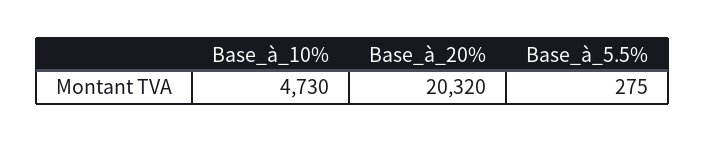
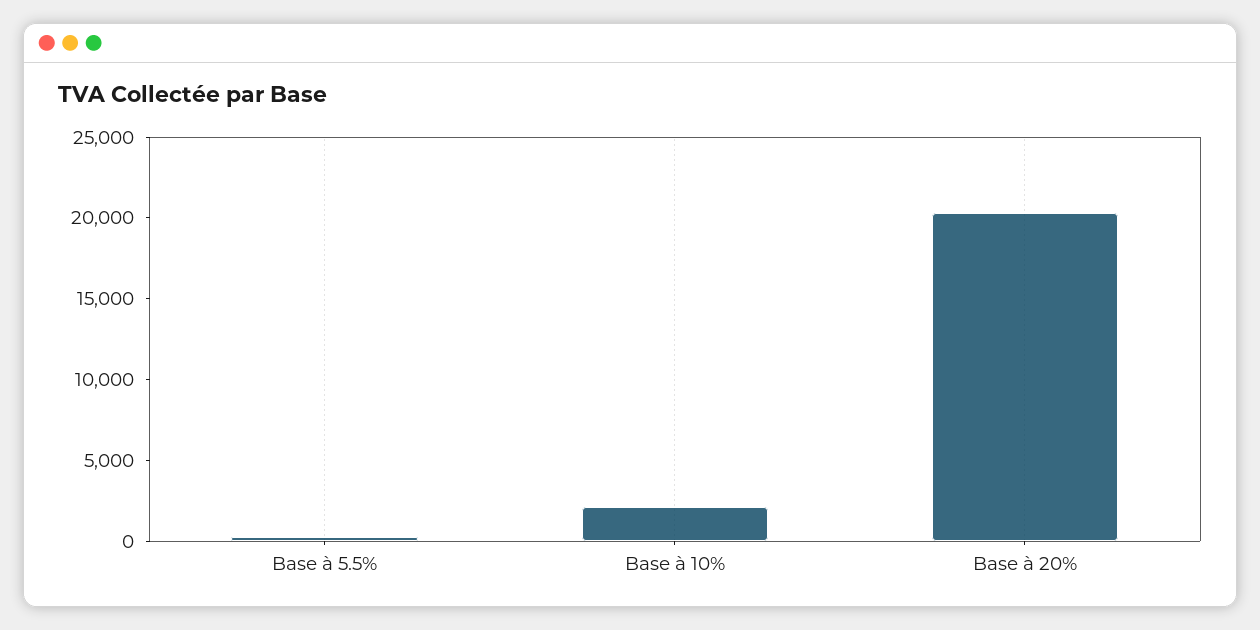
Base_à_10%: 4730 -> 2000

